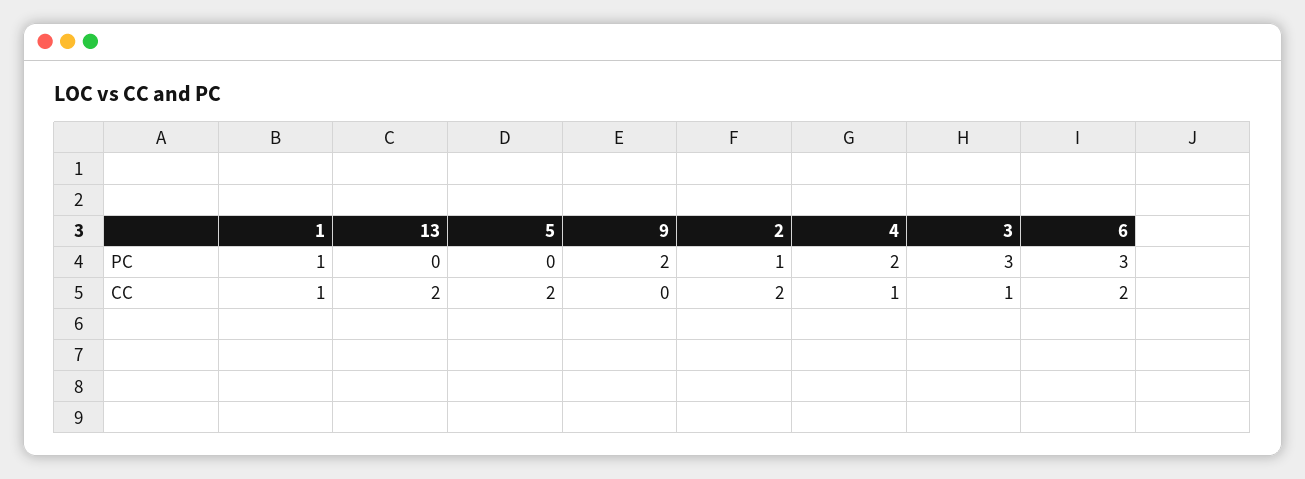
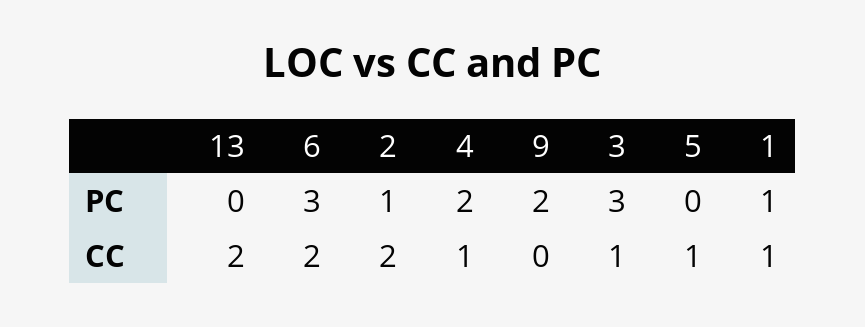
5, CC: 2 -> 1

